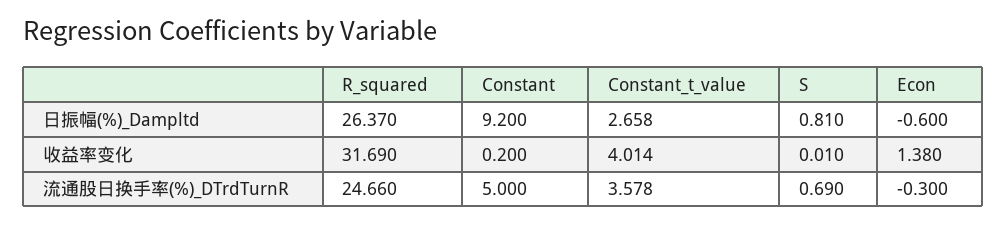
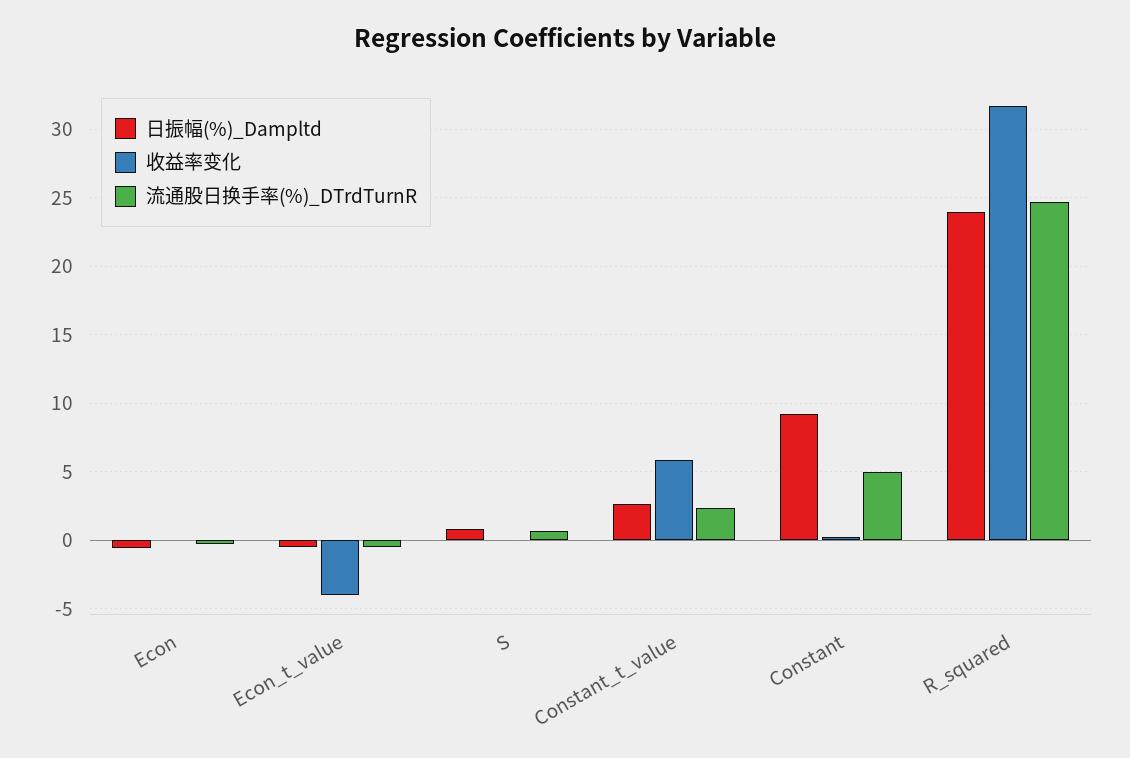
日振幅(%)_Dampltd, R_squared: 26.37 -> 24
收益率变化, Constant_t_value: 4.014 -> 6
收益率变化, Econ: 1.38 -> 0
流通股日换手率(%)_DTrdTurnR, Constant_t_value: 3.578 -> 2.5
日振幅(%)_Dampltd, Econ_t_value: none -> -0.5
收益率变化, Econ_t_value: none -> -4
流通股日换手率(%)_DTrdTurnR, Econ_t_value: none -> -0.5

